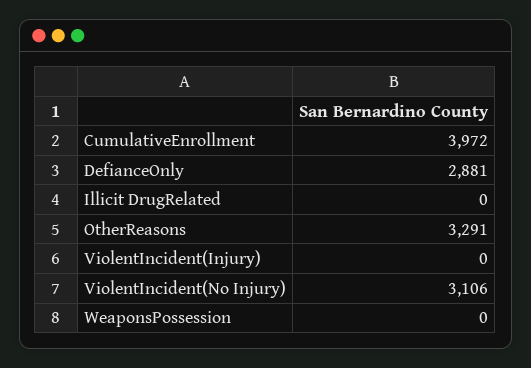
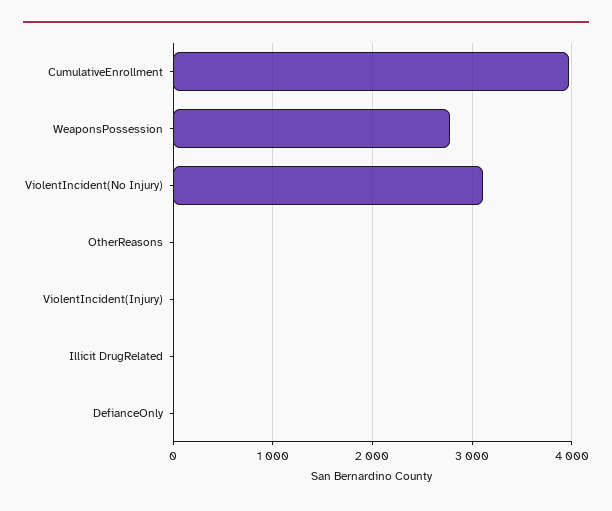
DefianceOnly: 2881 -> 0
OtherReasons: 3291 -> 0
WeaponsPossession: 0 -> 2800

